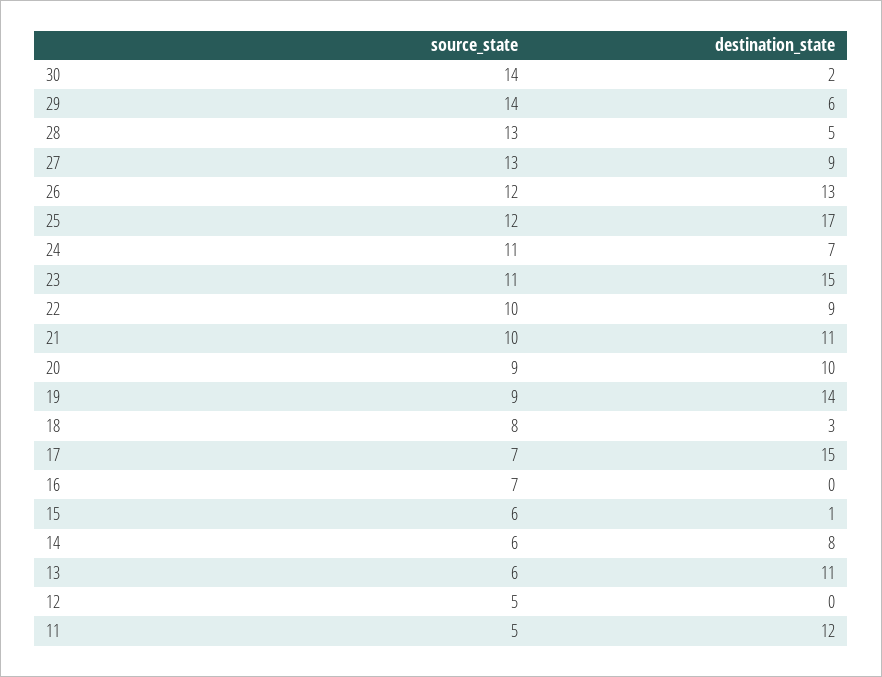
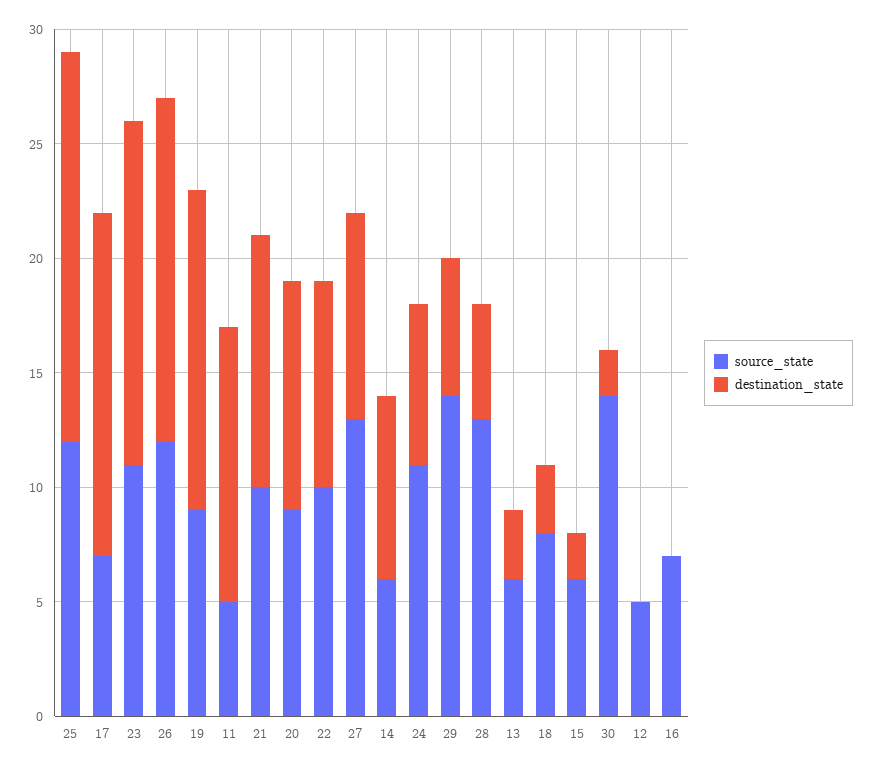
destination_state, 26: 13 -> 15
destination_state, 15: 1 -> 2
destination_state, 13: 11 -> 3

